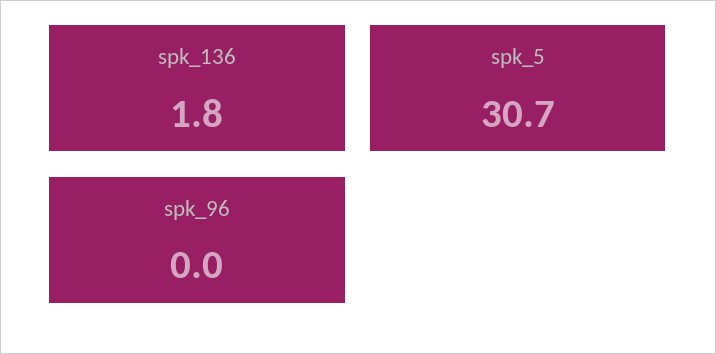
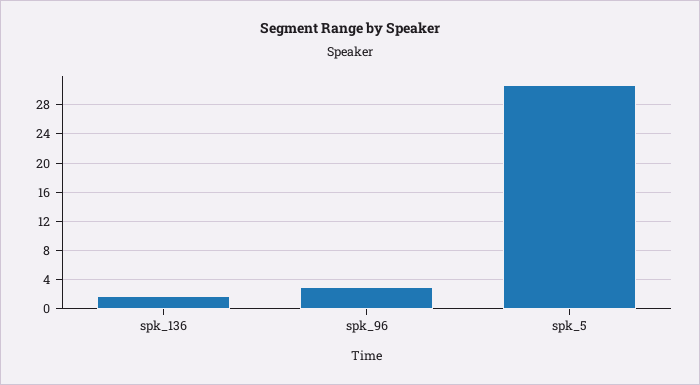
spk_96: 0 -> 3

